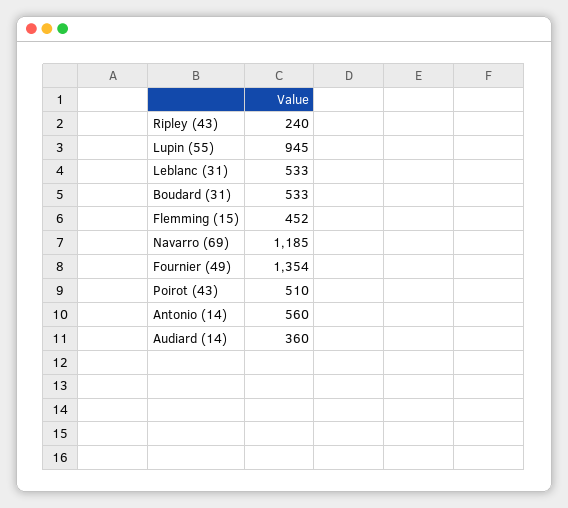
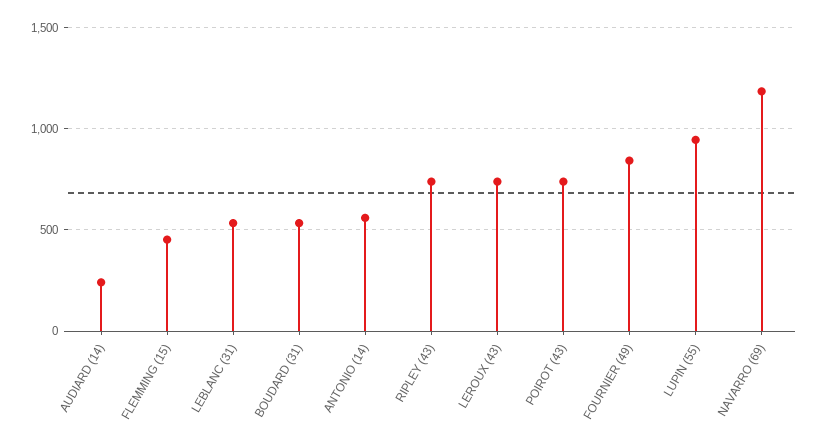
Ripley (43): 240 -> 750
Fournier (49): 1354 -> 850
Poirot (43): 510 -> 750
Audiard (14): 360 -> 250
LEROUX (43): none -> 750

